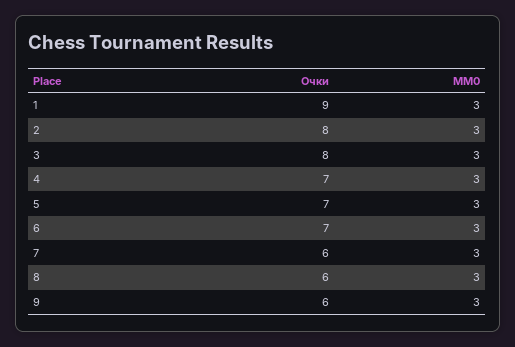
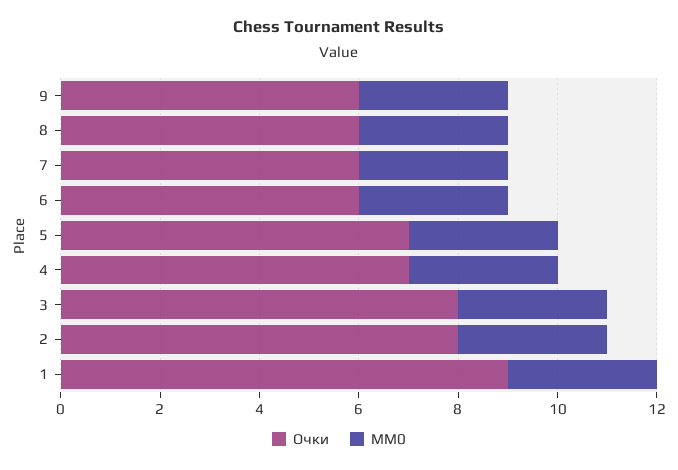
Очки, 6: 7 -> 6

